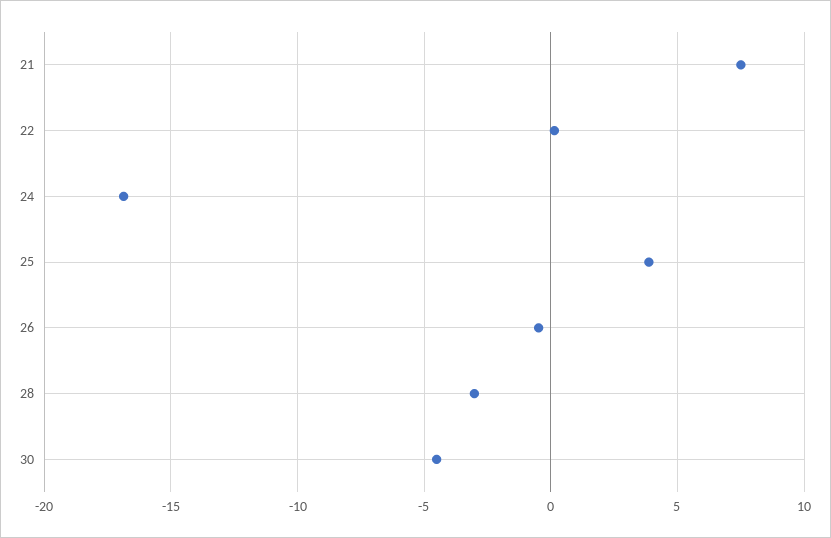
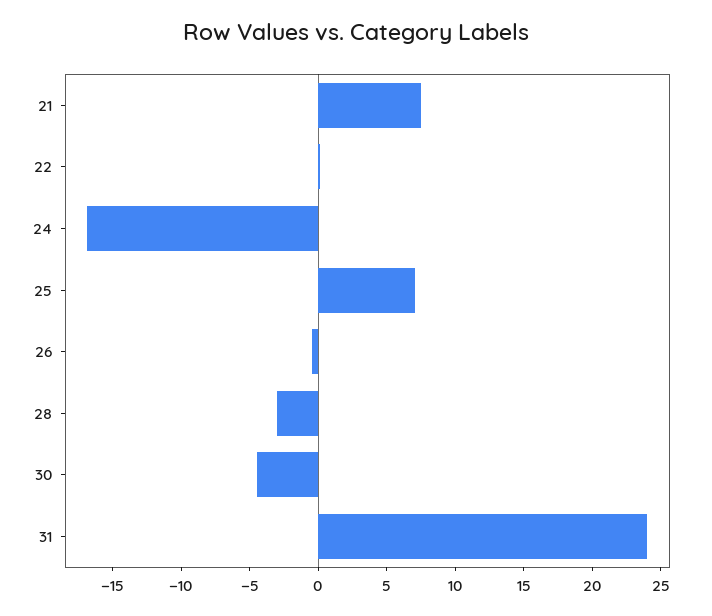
25: 4 -> 7
31: none -> 24

